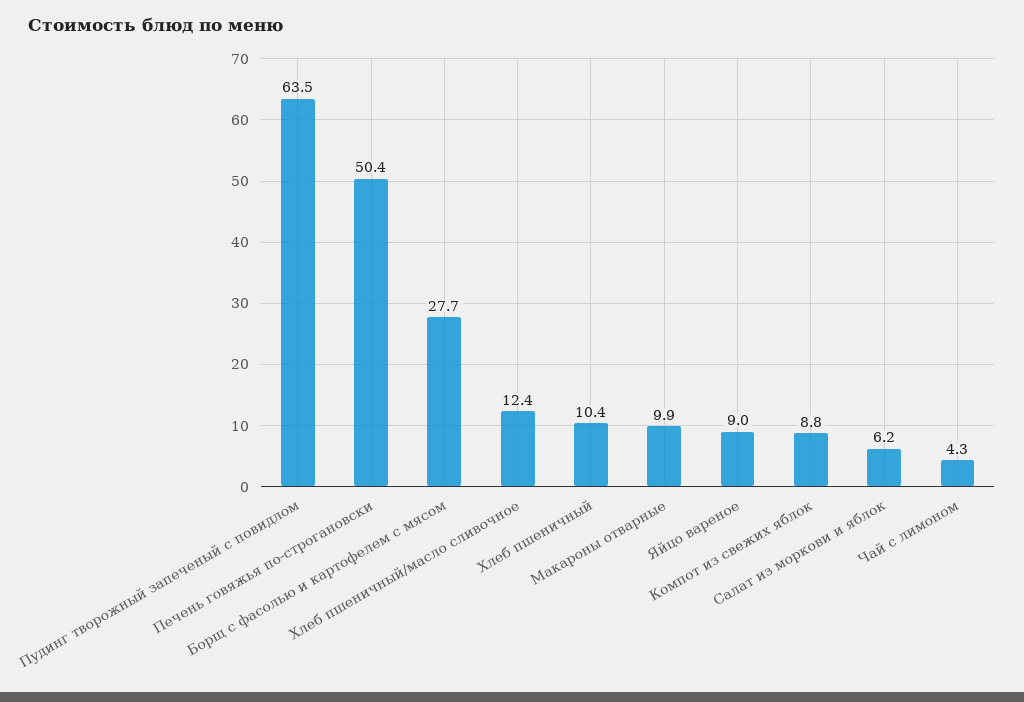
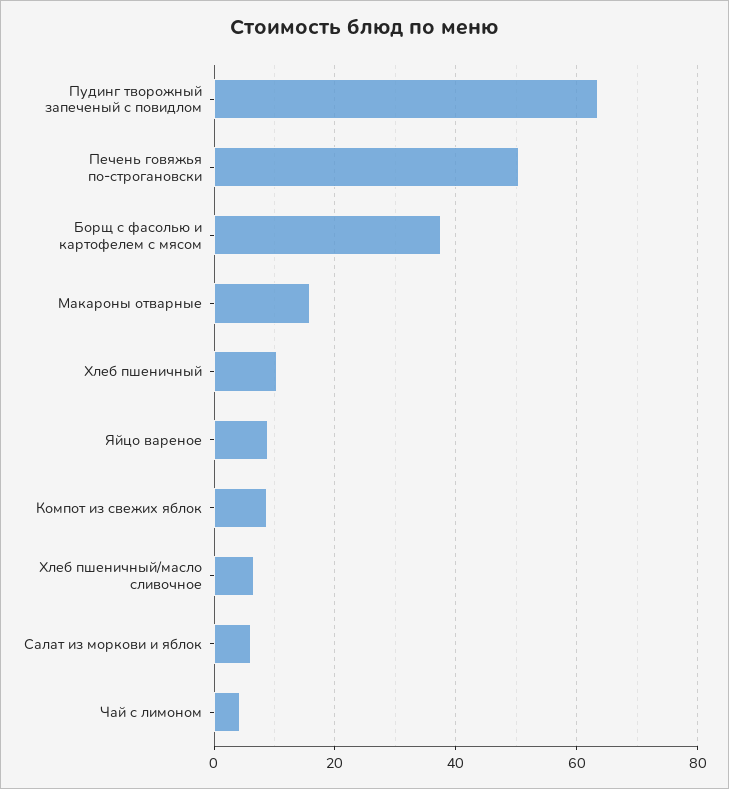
Борщ с фасолью и картофелем с мясом: 27.7 -> 38
Хлеб пшеничный/масло сливочное: 12.4 -> 6
Макароны отварные: 9.9 -> 16

